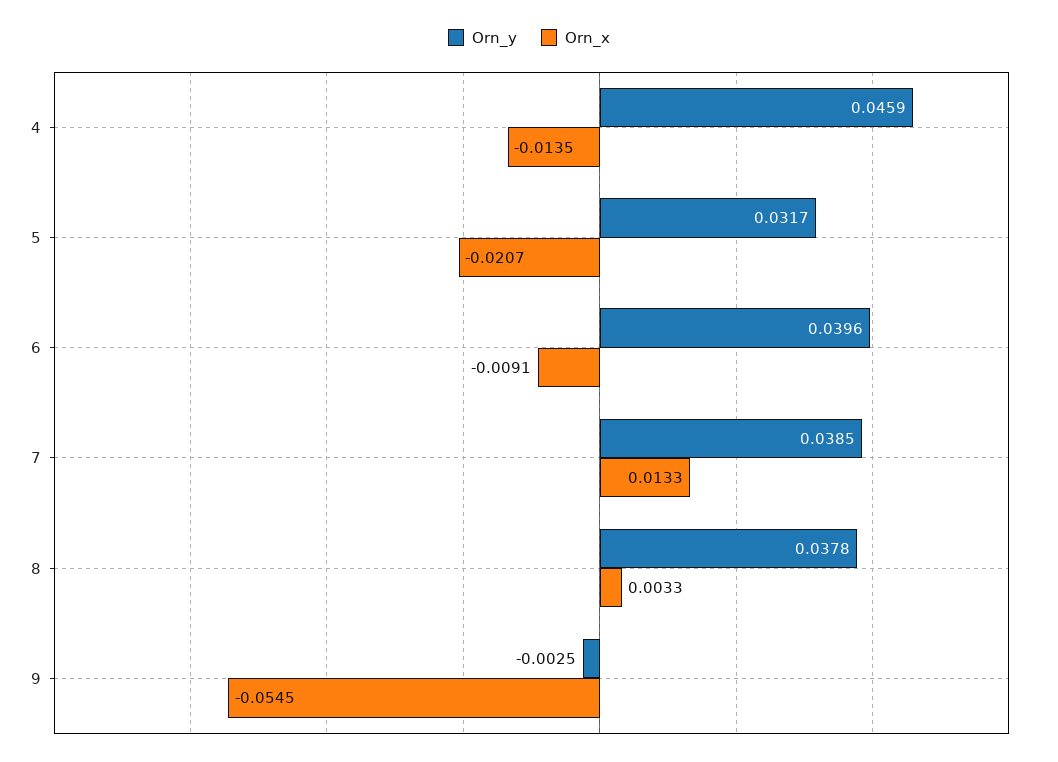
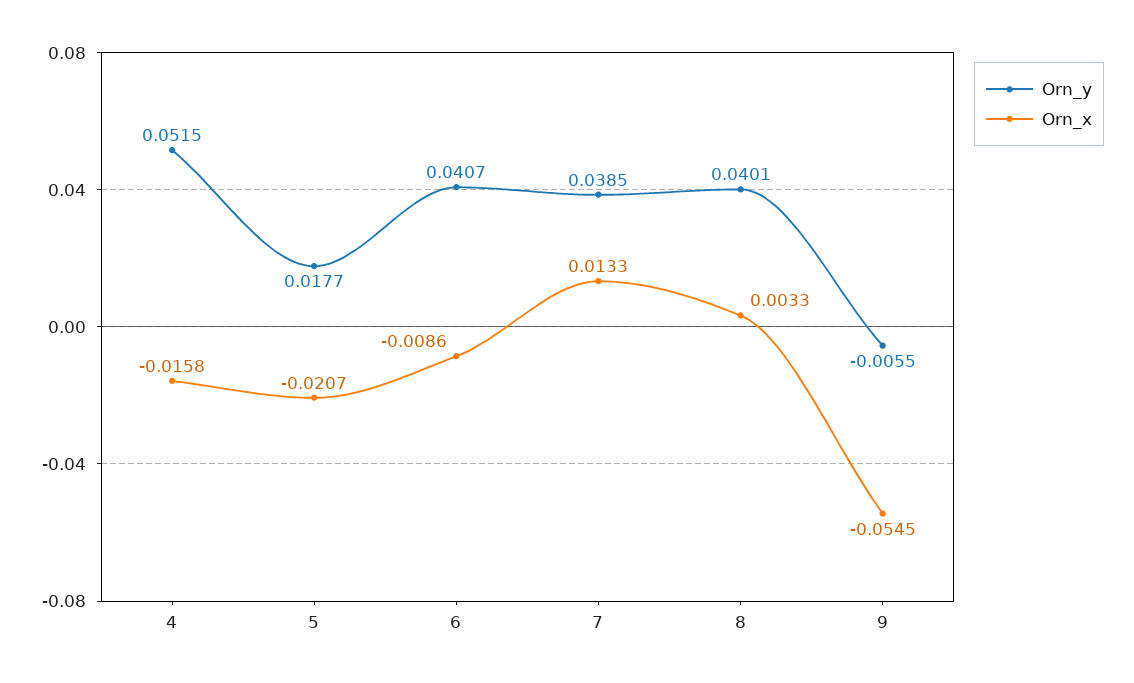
Orn_y, 4: 0.0459 -> 0.0515
Orn_x, 4: -0.0135 -> -0.0158
Orn_y, 5: 0.0317 -> 0.0177
Orn_y, 6: 0.0396 -> 0.0407
Orn_x, 6: -0.0091 -> -0.0086
Orn_y, 8: 0.0378 -> 0.0401
Orn_y, 9: -0.0025 -> -0.0055

